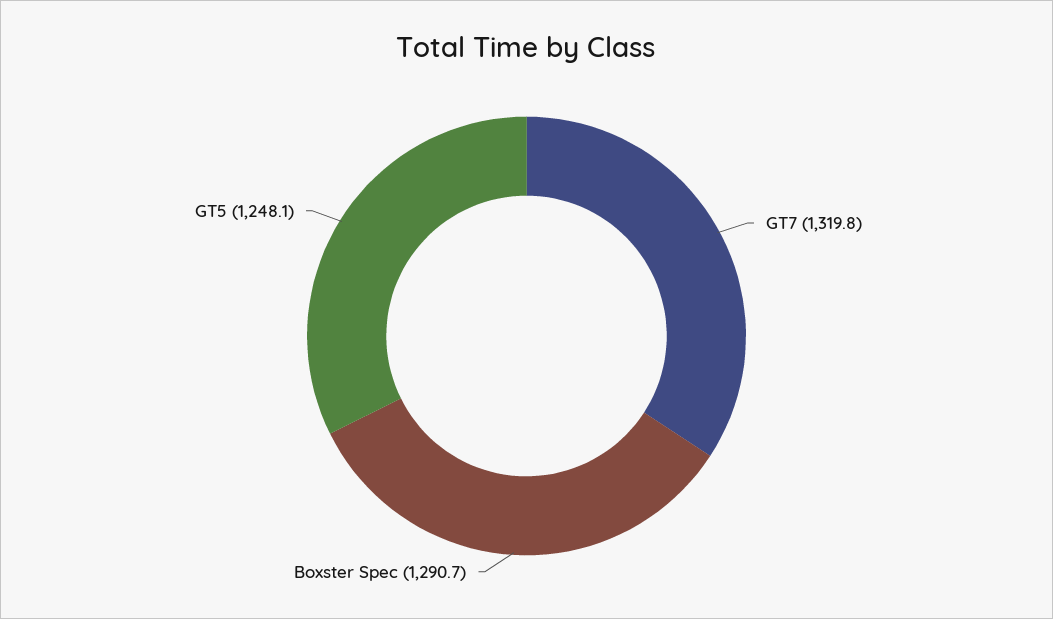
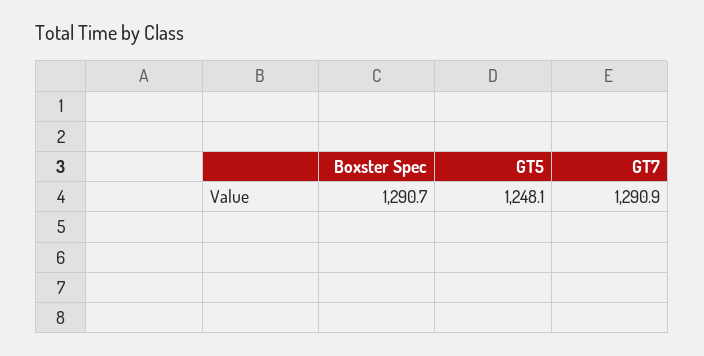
GT7: 1319.8 -> 1290.9

